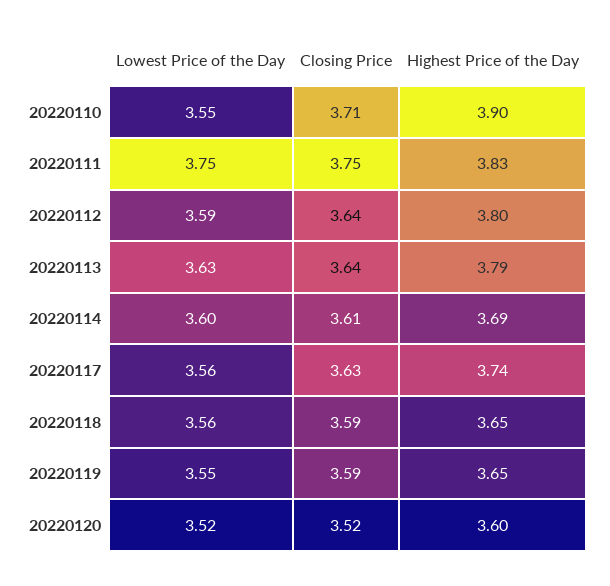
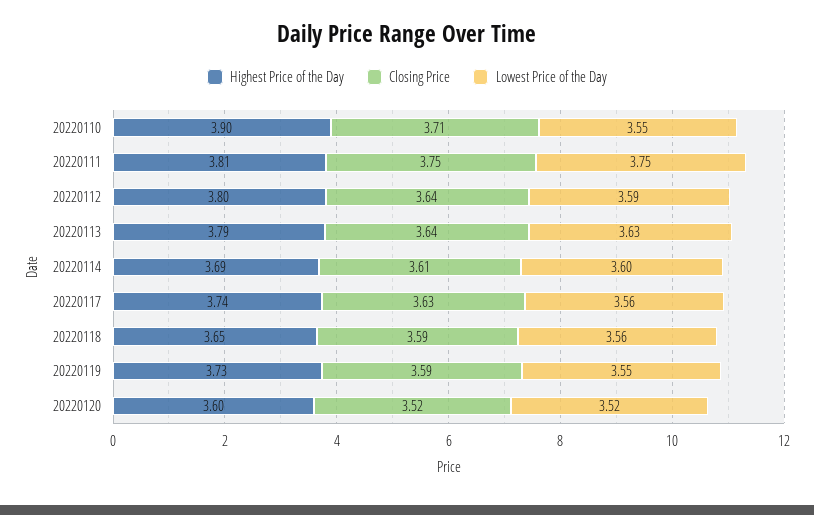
Highest Price of the Day, 20220111: 3.83 -> 3.81
Highest Price of the Day, 20220119: 3.65 -> 3.73

